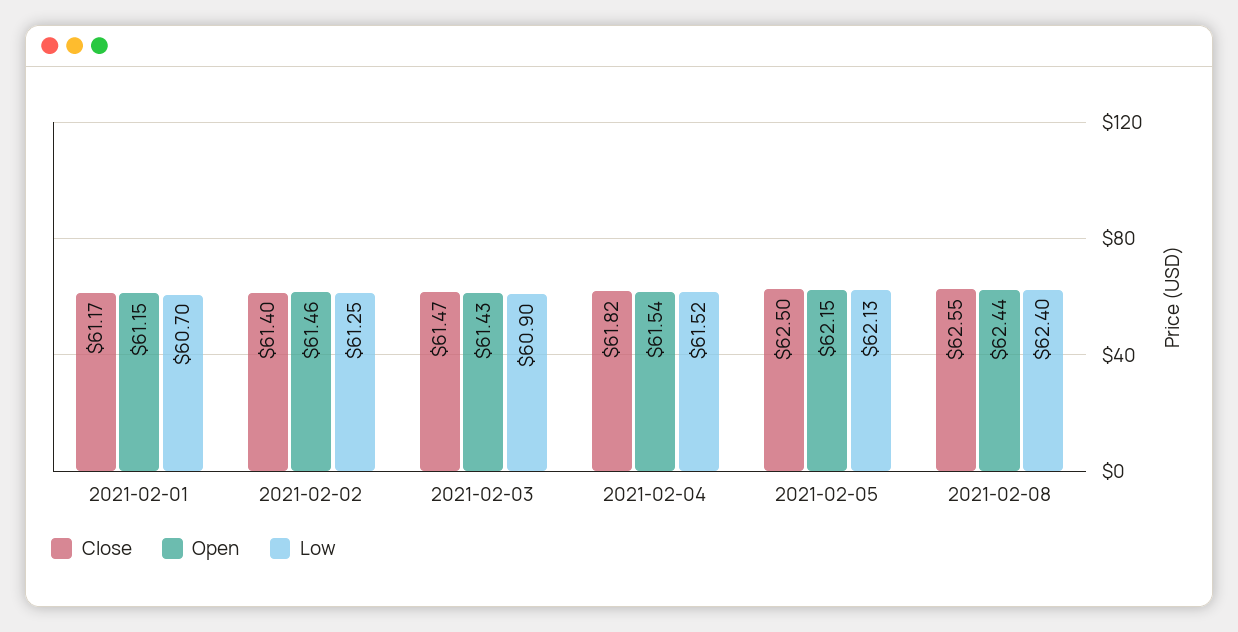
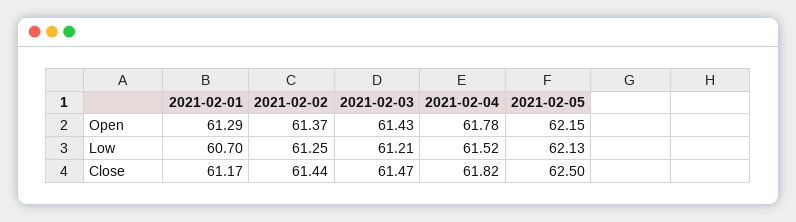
Open, 2021-02-01: 61.15 -> 61.29
Close, 2021-02-02: 61.4 -> 61.44
Open, 2021-02-02: 61.46 -> 61.37
Low, 2021-02-03: 60.9 -> 61.21
Open, 2021-02-04: 61.54 -> 61.78
Close, 2021-02-08: 62.55 -> none
Open, 2021-02-08: 62.44 -> none
Low, 2021-02-08: 62.4 -> none

